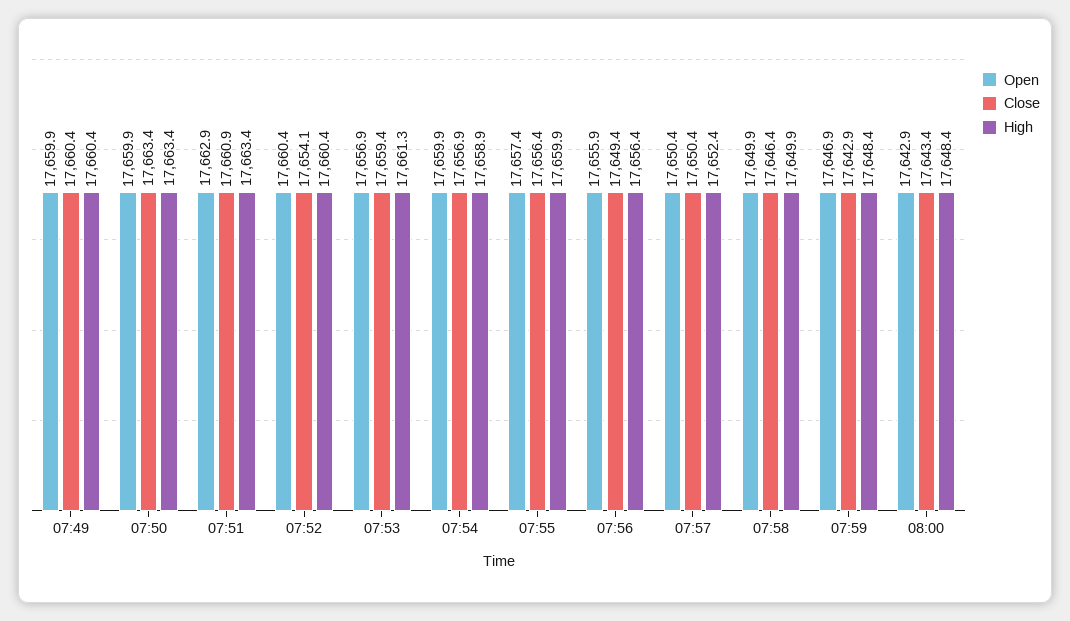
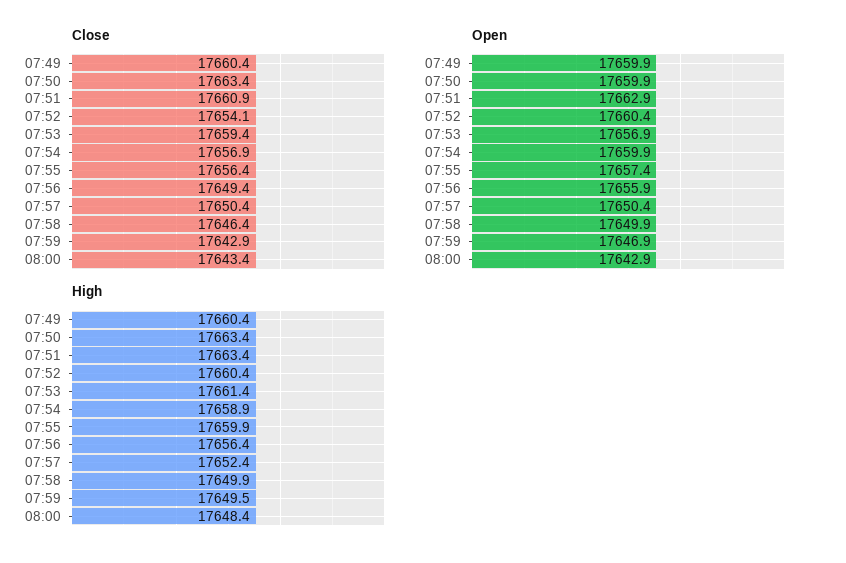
High, 07:53: 17661.3 -> 17661.4
High, 07:59: 17648.4 -> 17649.5

